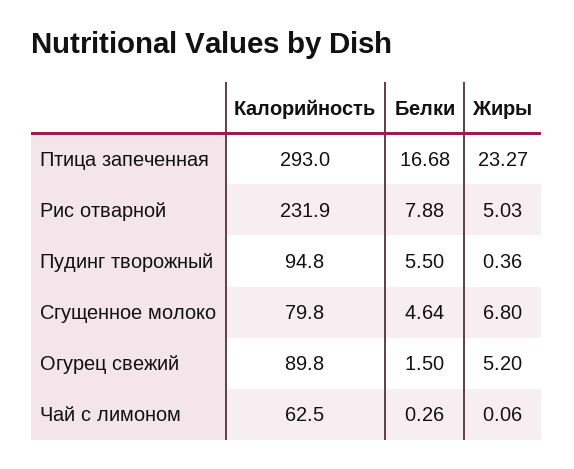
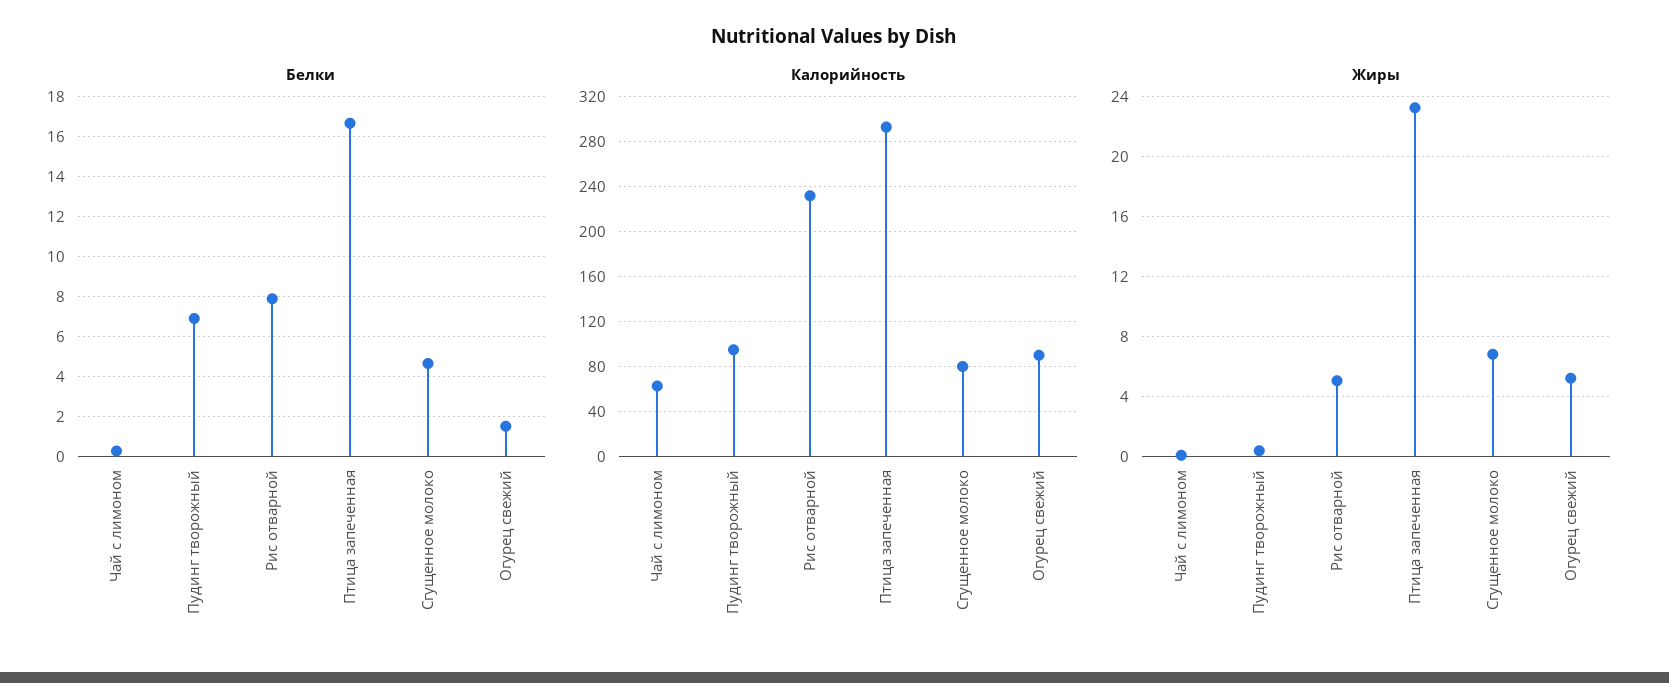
Белки, Пудинг творожный: 5.5 -> 7

